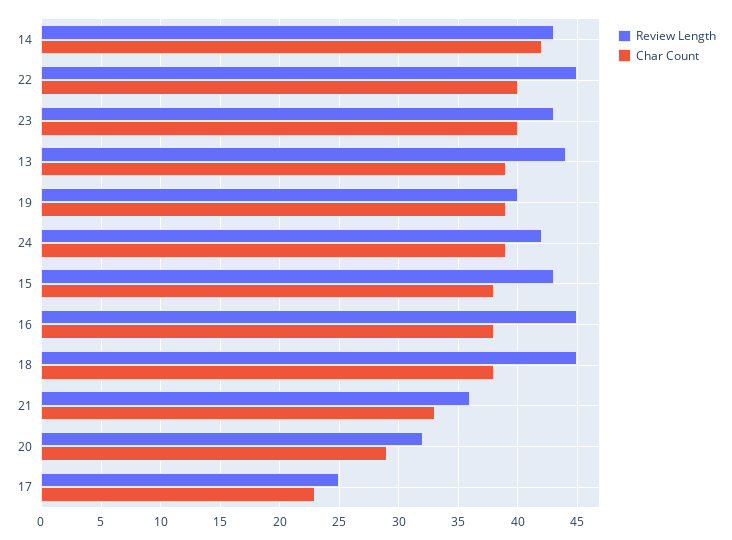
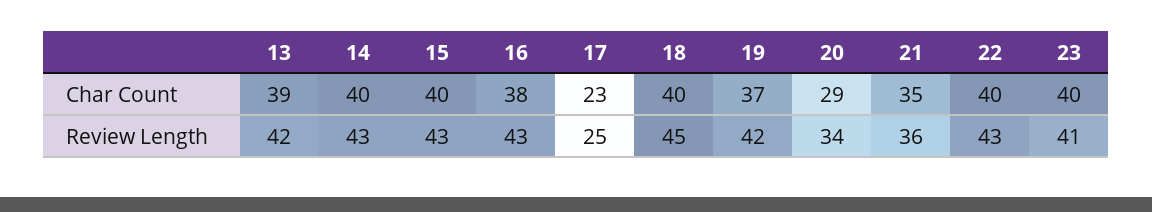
Char Count, 14: 42 -> 40
Review Length, 22: 45 -> 43
Review Length, 23: 43 -> 41
Review Length, 13: 44 -> 42
Review Length, 19: 40 -> 42
Char Count, 19: 39 -> 37
Review Length, 24: 42 -> none
Char Count, 24: 39 -> none
Char Count, 15: 38 -> 40
Review Length, 16: 45 -> 43
Char Count, 18: 38 -> 40
Char Count, 21: 33 -> 35
Review Length, 20: 32 -> 34

